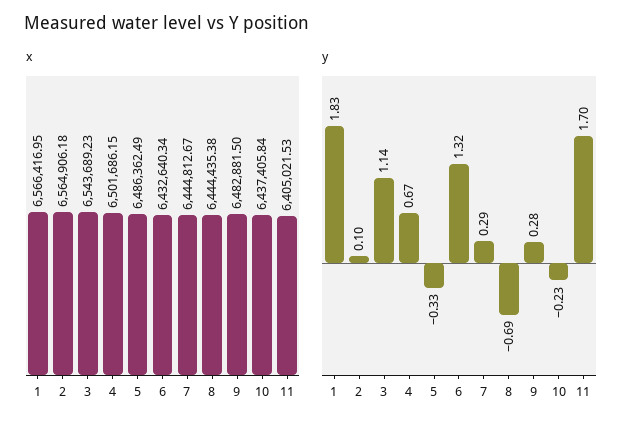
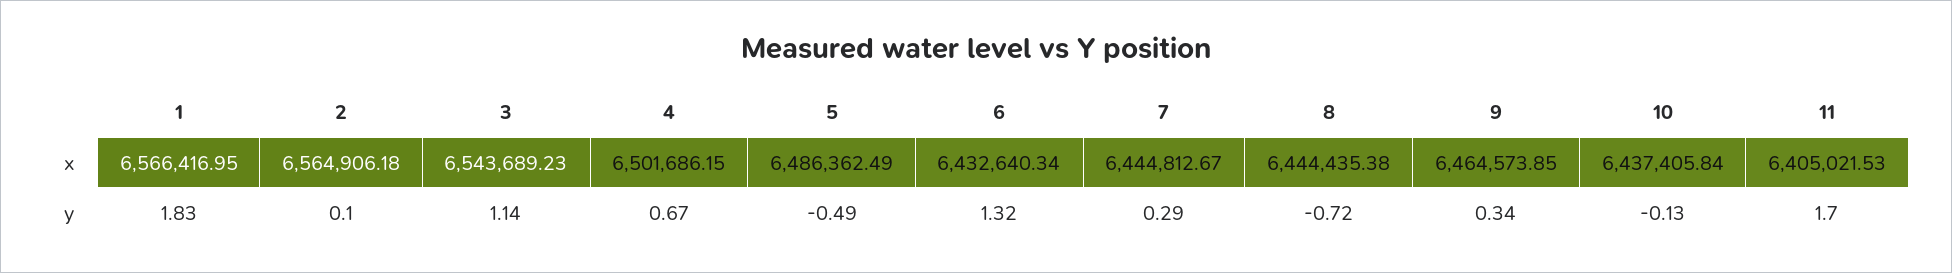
x, 9: 6482881.5 -> 6464573.85
y, 5: -0.33 -> -0.49
y, 8: -0.69 -> -0.72
y, 9: 0.28 -> 0.34
y, 10: -0.23 -> -0.13

